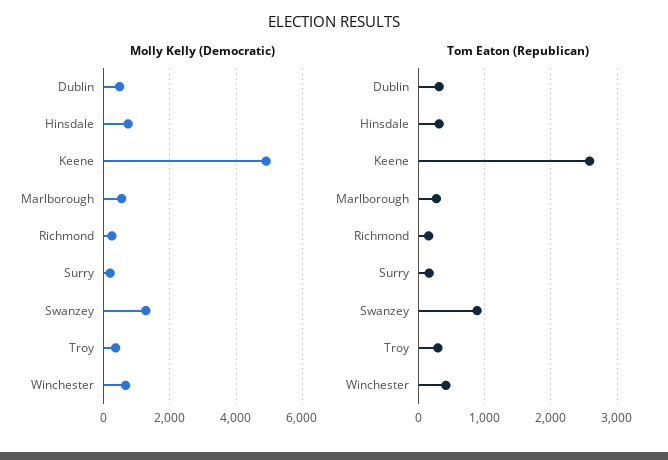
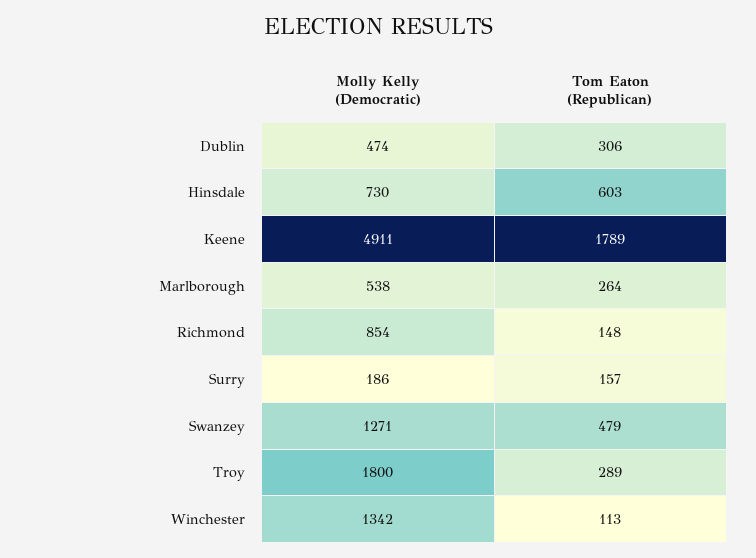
Molly Kelly (Democratic), Richmond: 200 -> 854
Molly Kelly (Democratic), Troy: 400 -> 1800
Molly Kelly (Democratic), Winchester: 600 -> 1342
Tom Eaton (Republican), Hinsdale: 300 -> 603
Tom Eaton (Republican), Keene: 2600 -> 1789
Tom Eaton (Republican), Swanzey: 900 -> 479
Tom Eaton (Republican), Winchester: 400 -> 113

